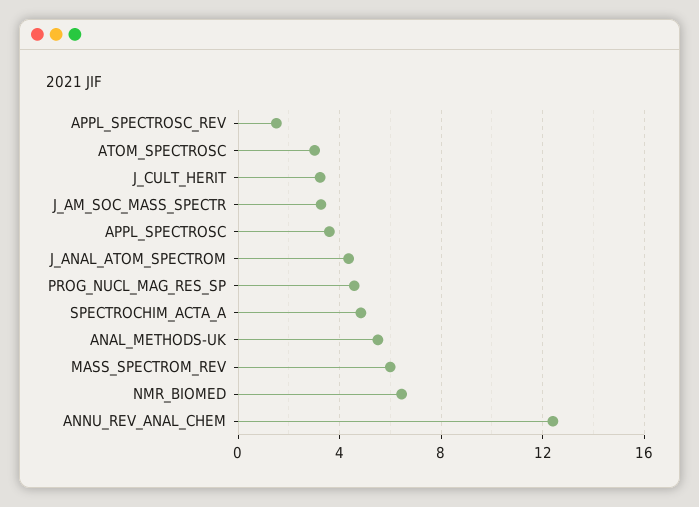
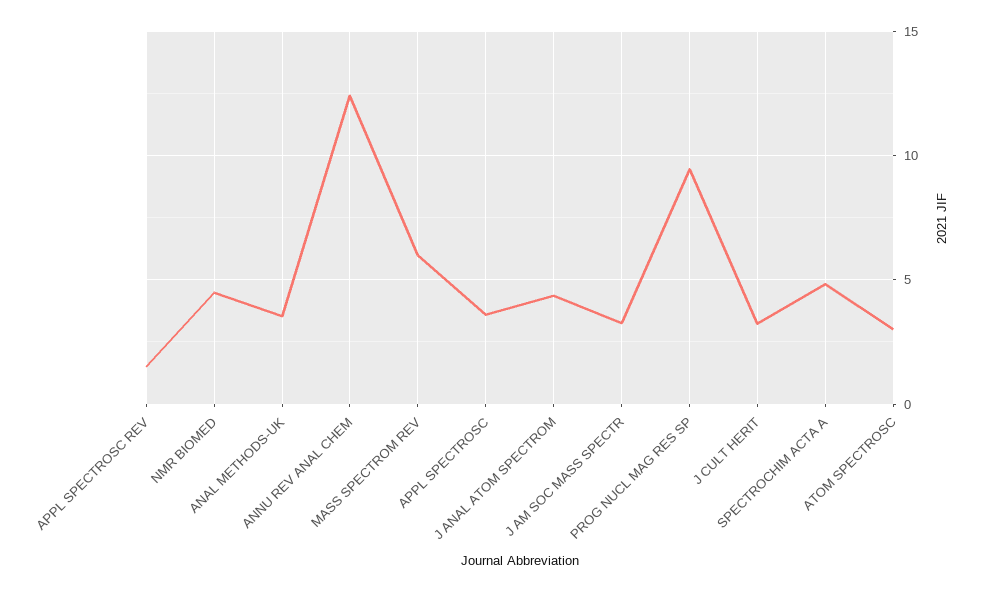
PROG_NUCL_MAG_RES_SP: 4.5 -> 9.5
ANAL_METHODS-UK: 5.5 -> 3.5
NMR_BIOMED: 6.5 -> 4.5

